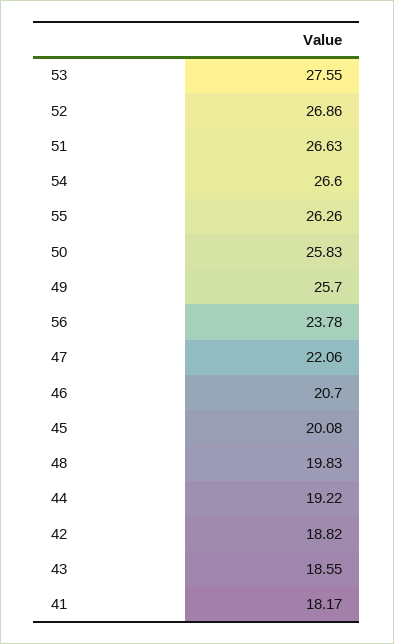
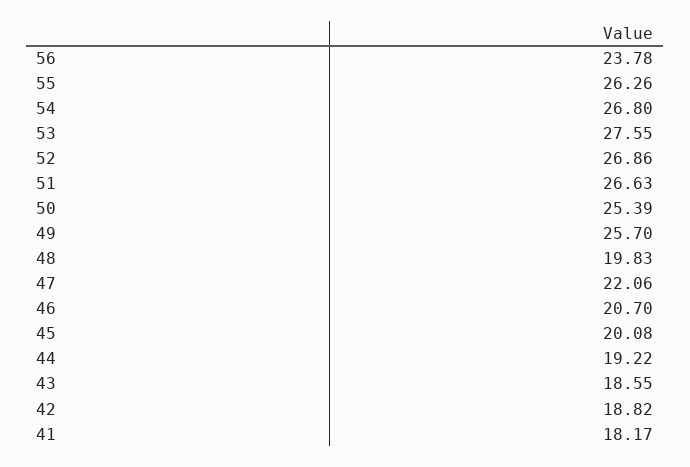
54: 26.6 -> 26.8
50: 25.83 -> 25.39

